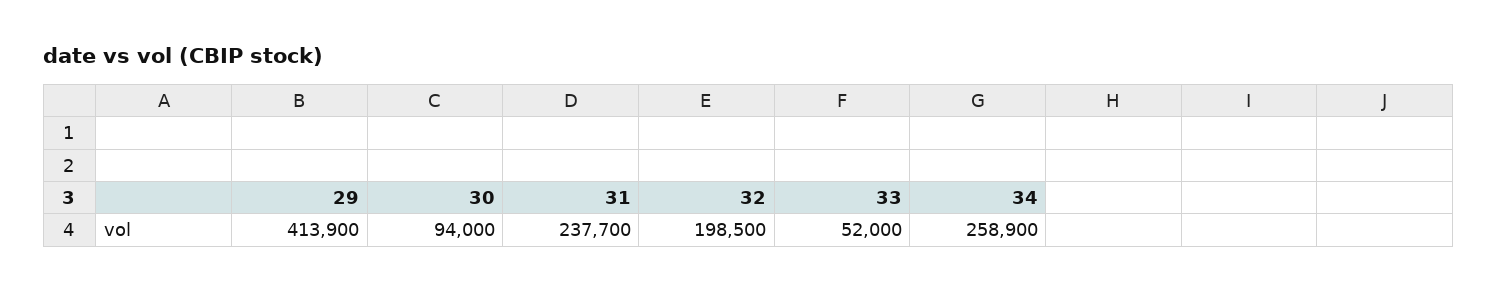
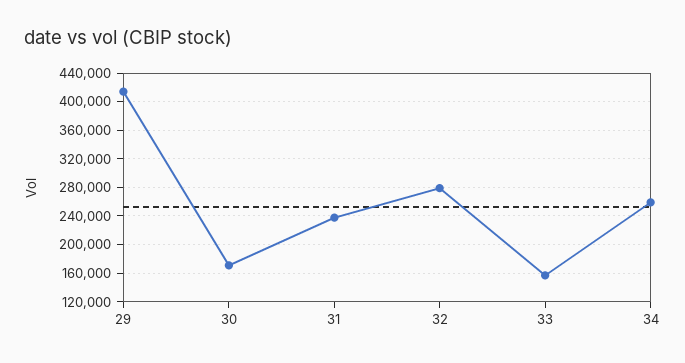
30: 94000 -> 170000
32: 198500 -> 280000
33: 52000 -> 160000

